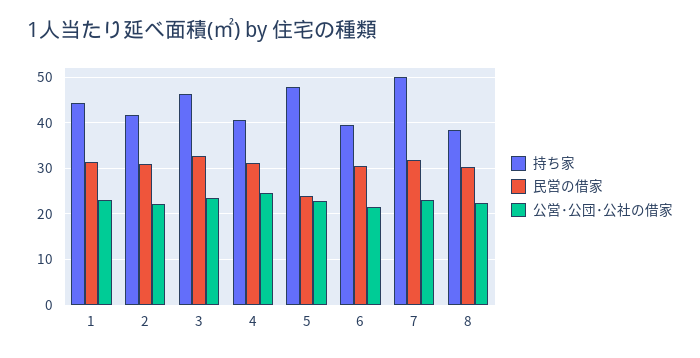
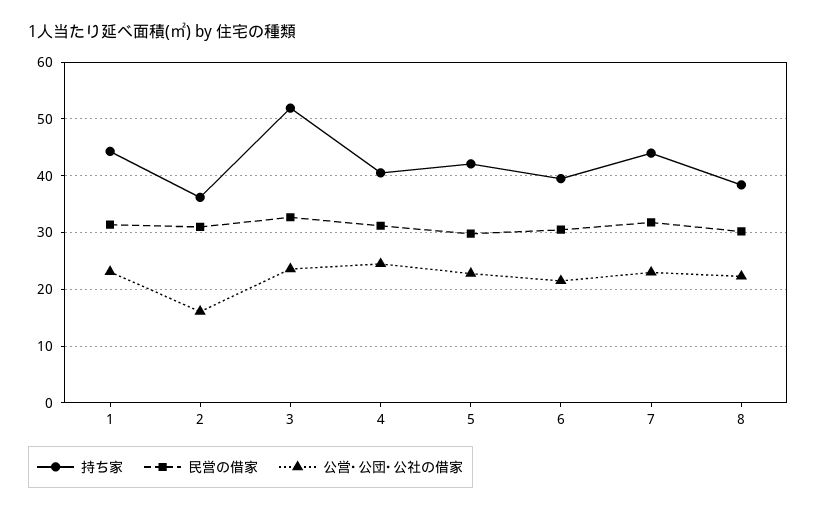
持ち家, 2: 42 -> 36
公営･公団･公社の借家, 2: 22 -> 16
持ち家, 3: 46 -> 52
持ち家, 5: 48 -> 42
民営の借家, 5: 24 -> 30
持ち家, 7: 50 -> 44

